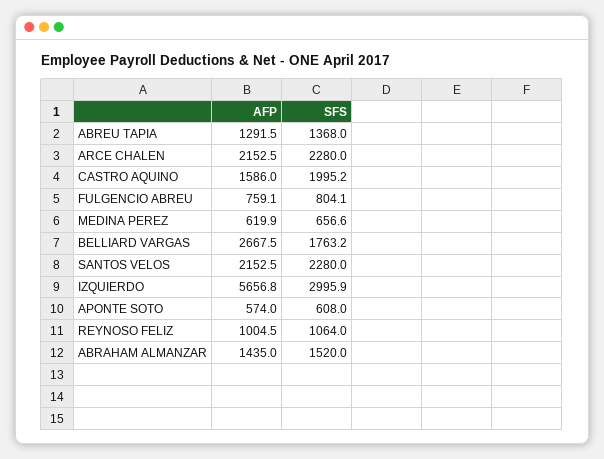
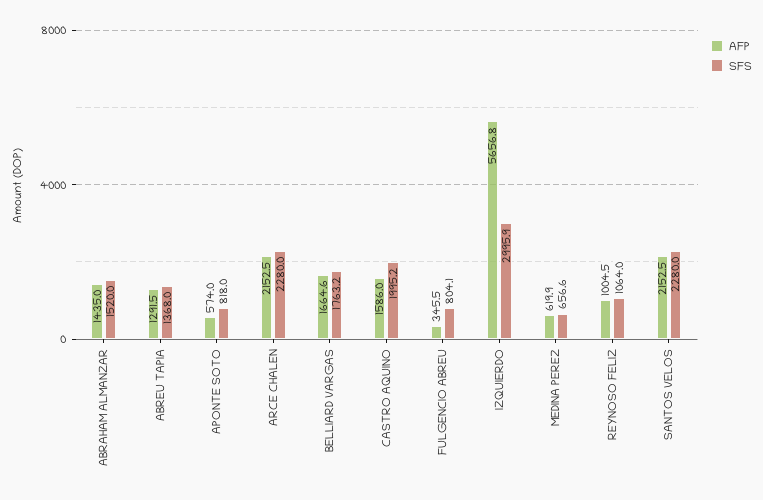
AFP, FULGENCIO ABREU: 759.1 -> 345.5
AFP, BELLIARD VARGAS: 2667.5 -> 1664.6
SFS, APONTE SOTO: 608 -> 818

